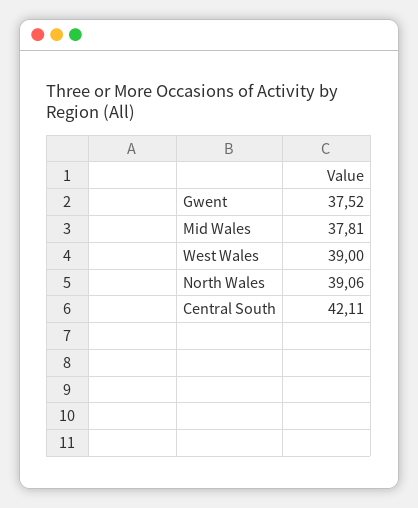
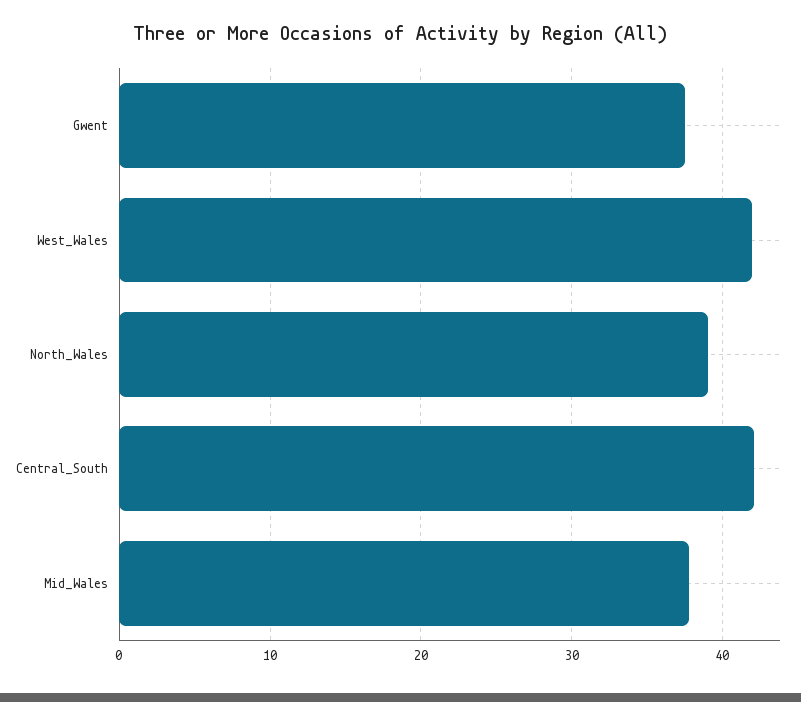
West Wales: 39 -> 42

